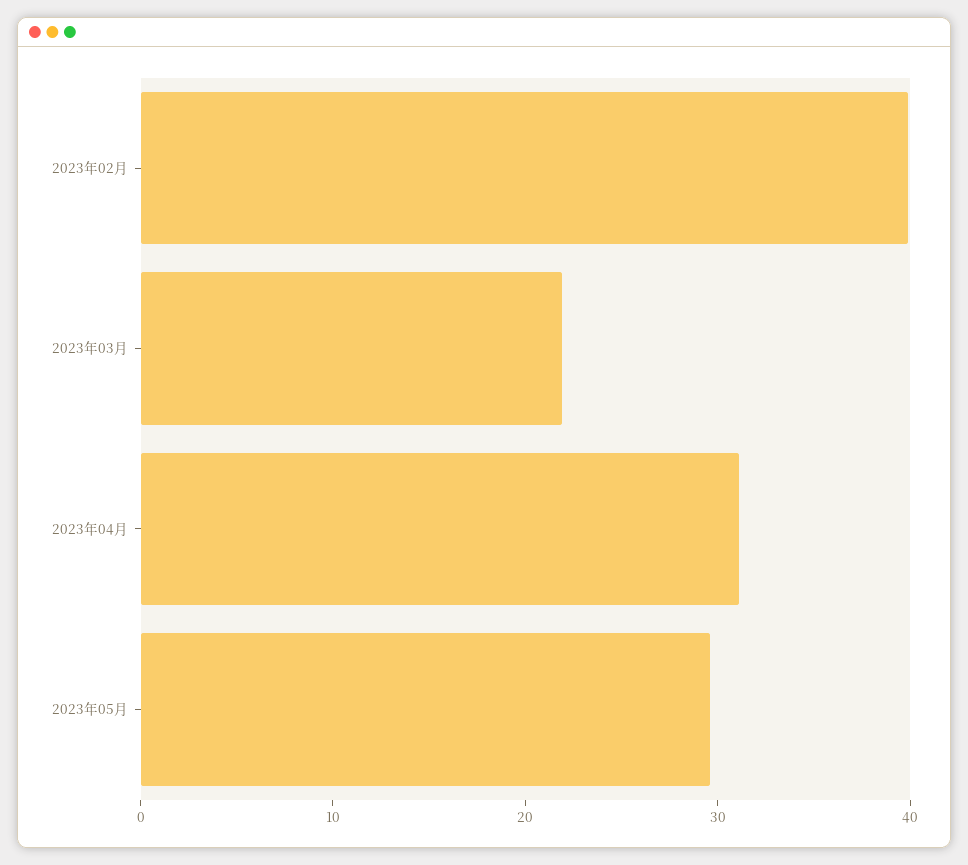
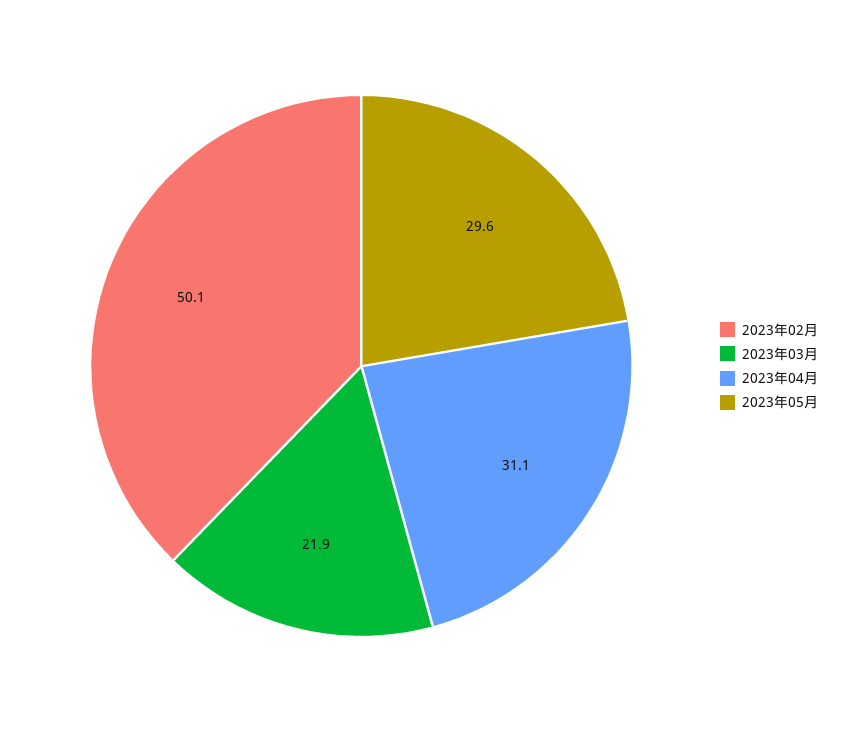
2023年02月: 40 -> 50.1

